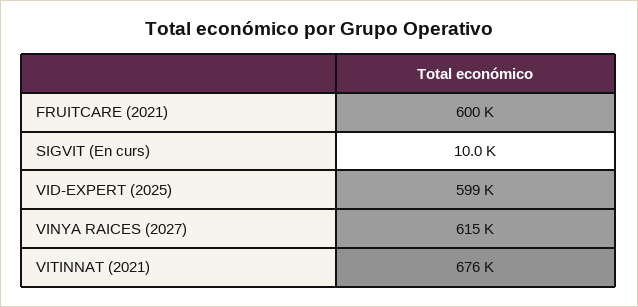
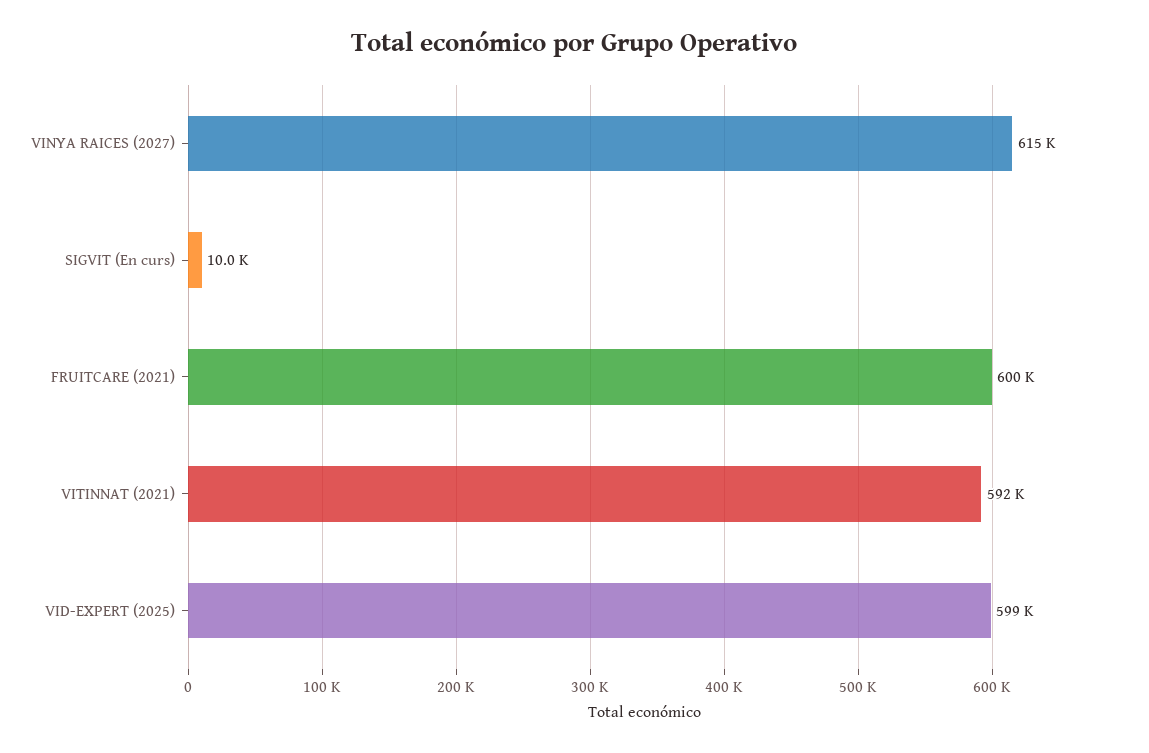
VITINNAT (2021): 676000 -> 592000

